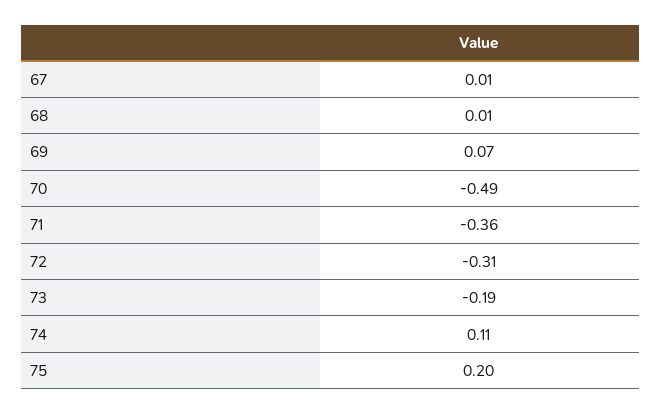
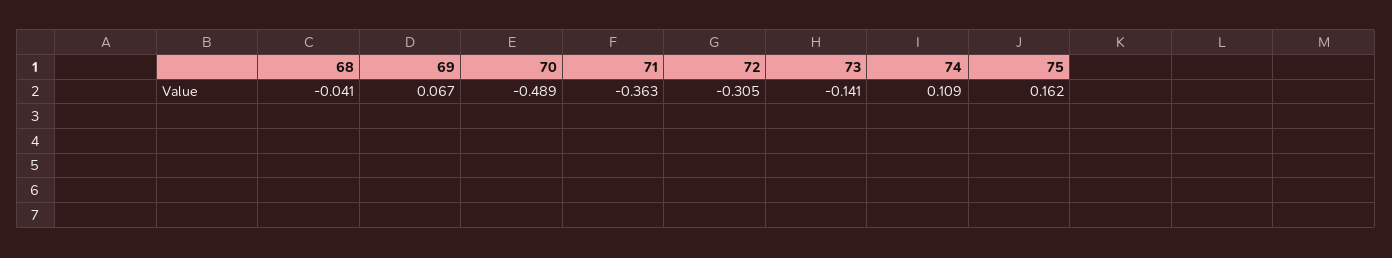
67: 0.01 -> none
68: 0.01 -> -0.041
73: -0.19 -> -0.141
75: 0.2 -> 0.162

